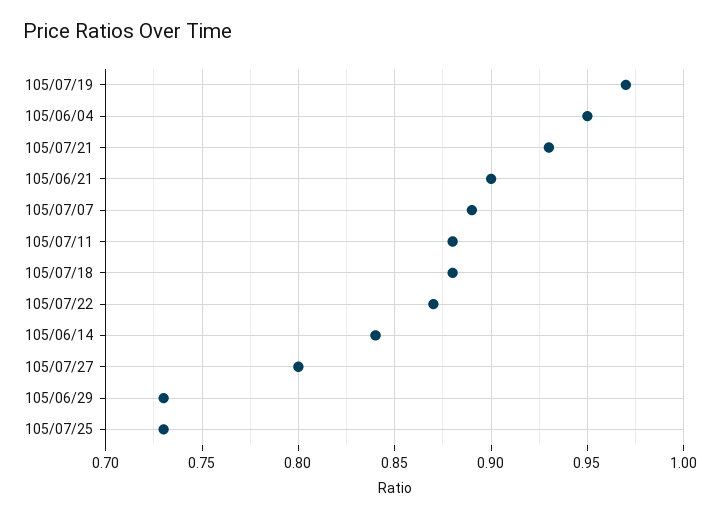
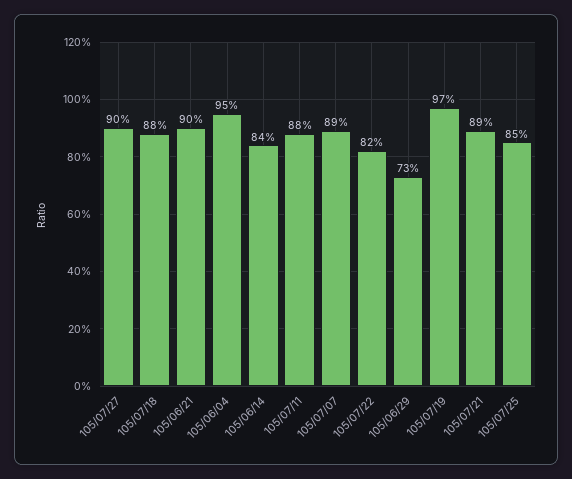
105/07/21: 0.93 -> 0.89
105/07/22: 0.87 -> 0.82
105/07/27: 0.8 -> 0.9
105/07/25: 0.73 -> 0.85

